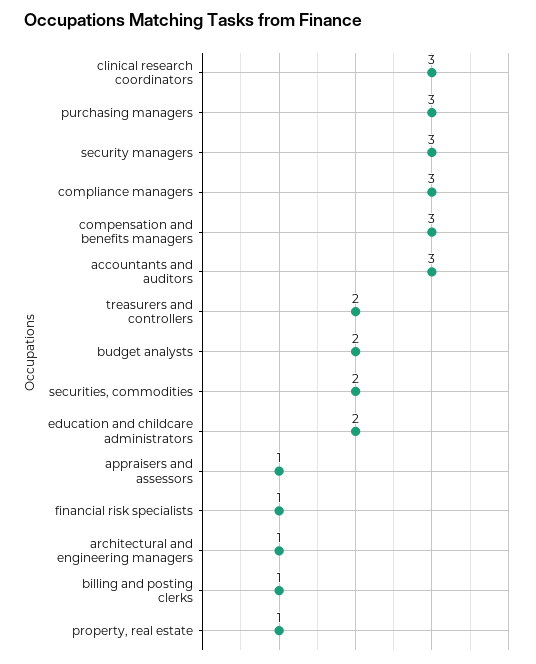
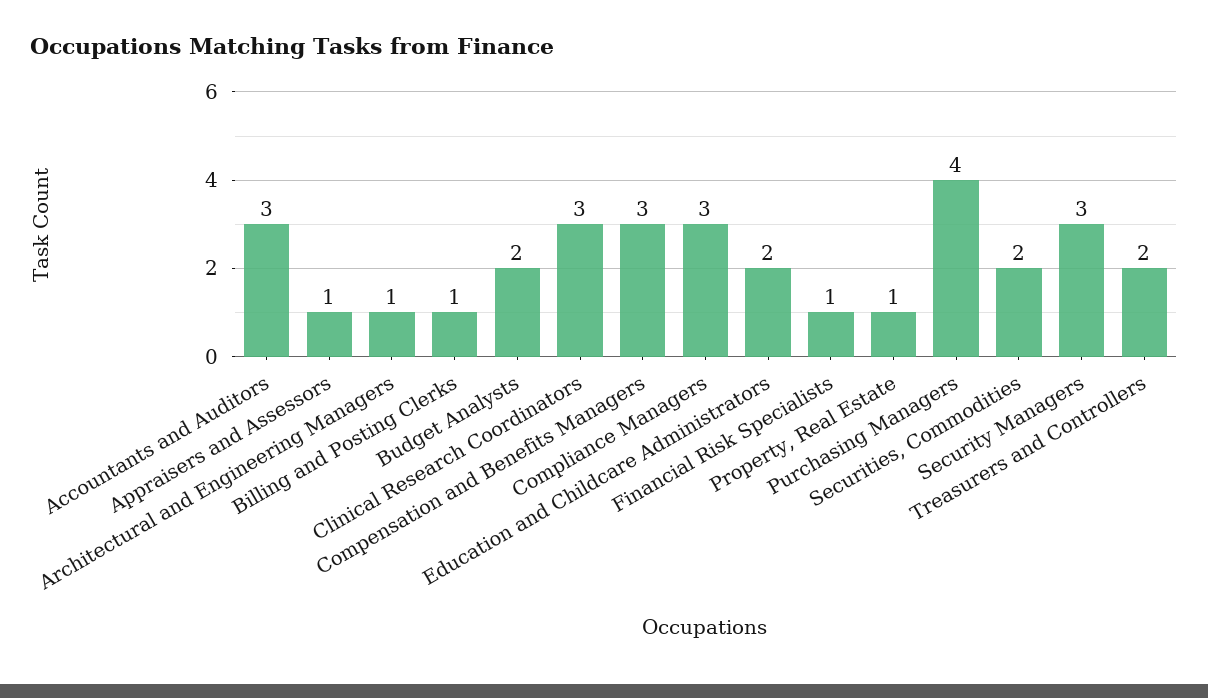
purchasing managers: 3 -> 4

